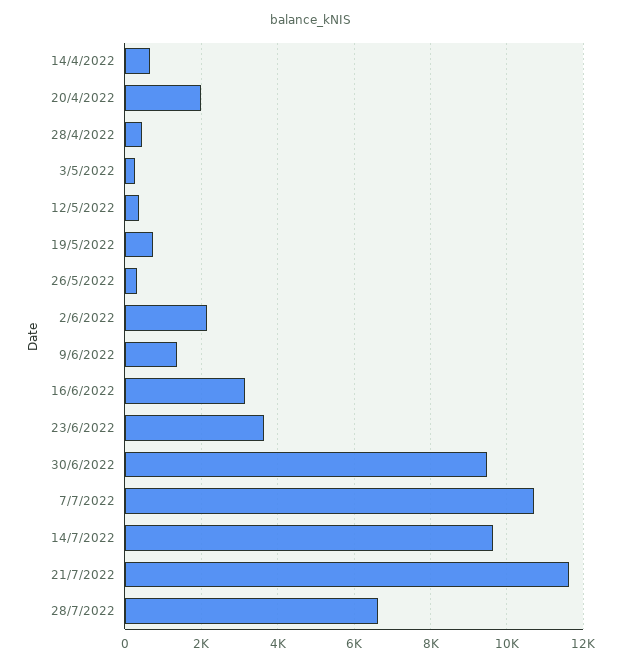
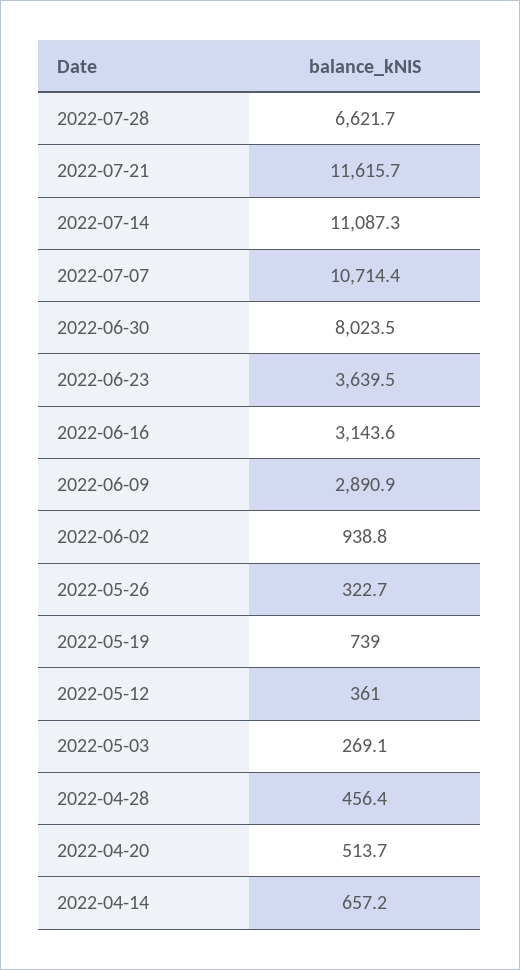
20/4/2022: 2000 -> 513.7
2/6/2022: 2200 -> 938.8
9/6/2022: 1400 -> 2890.9
30/6/2022: 9400 -> 8023.5
14/7/2022: 9600 -> 11087.3

